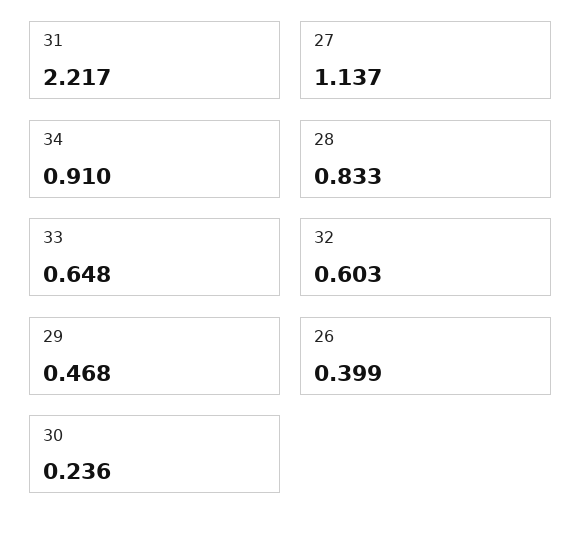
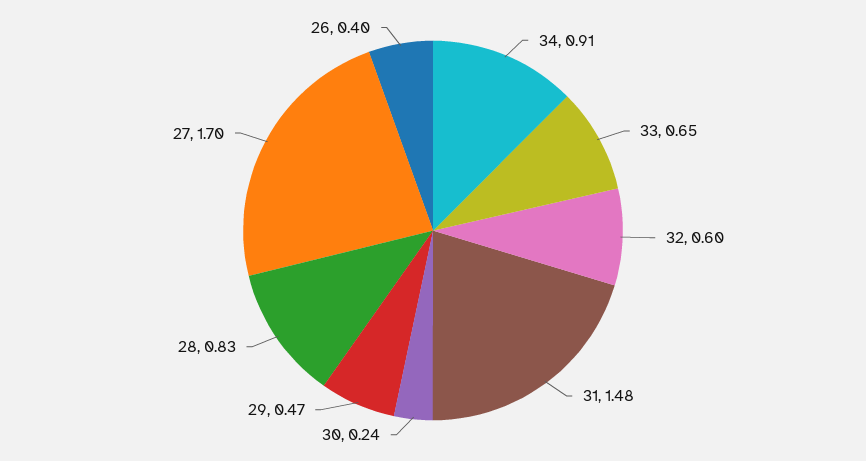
31: 2.217 -> 1.48
27: 1.137 -> 1.7

